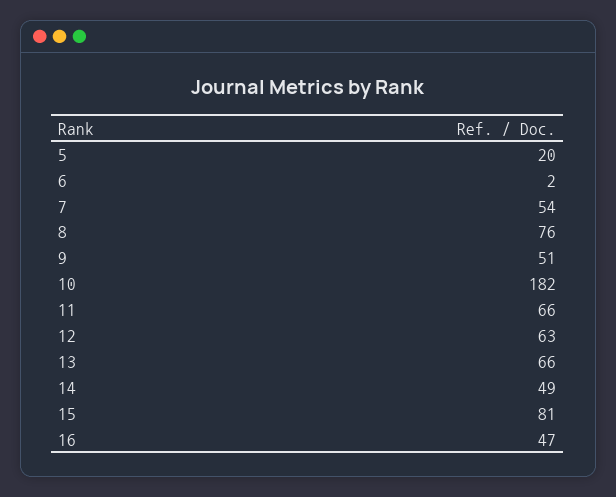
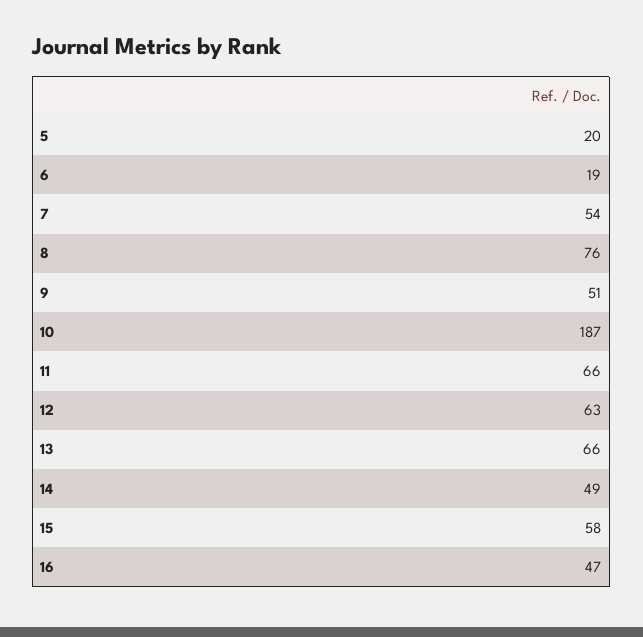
6: 2 -> 19
10: 182 -> 187
15: 81 -> 58

